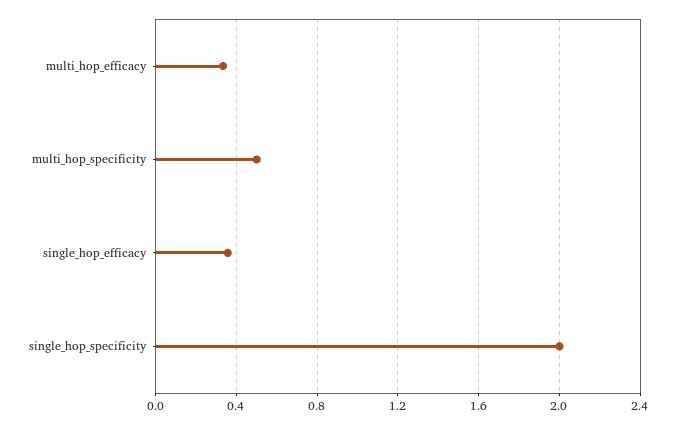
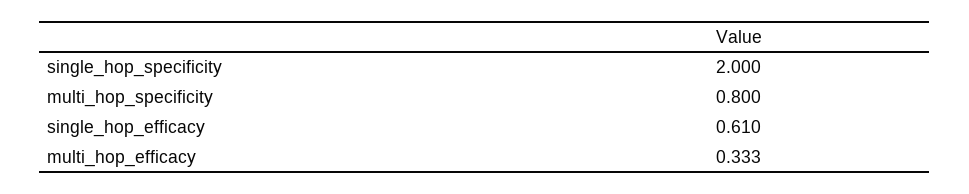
multi_hop_specificity: 0.5 -> 0.8
single_hop_efficacy: 0.35 -> 0.61

